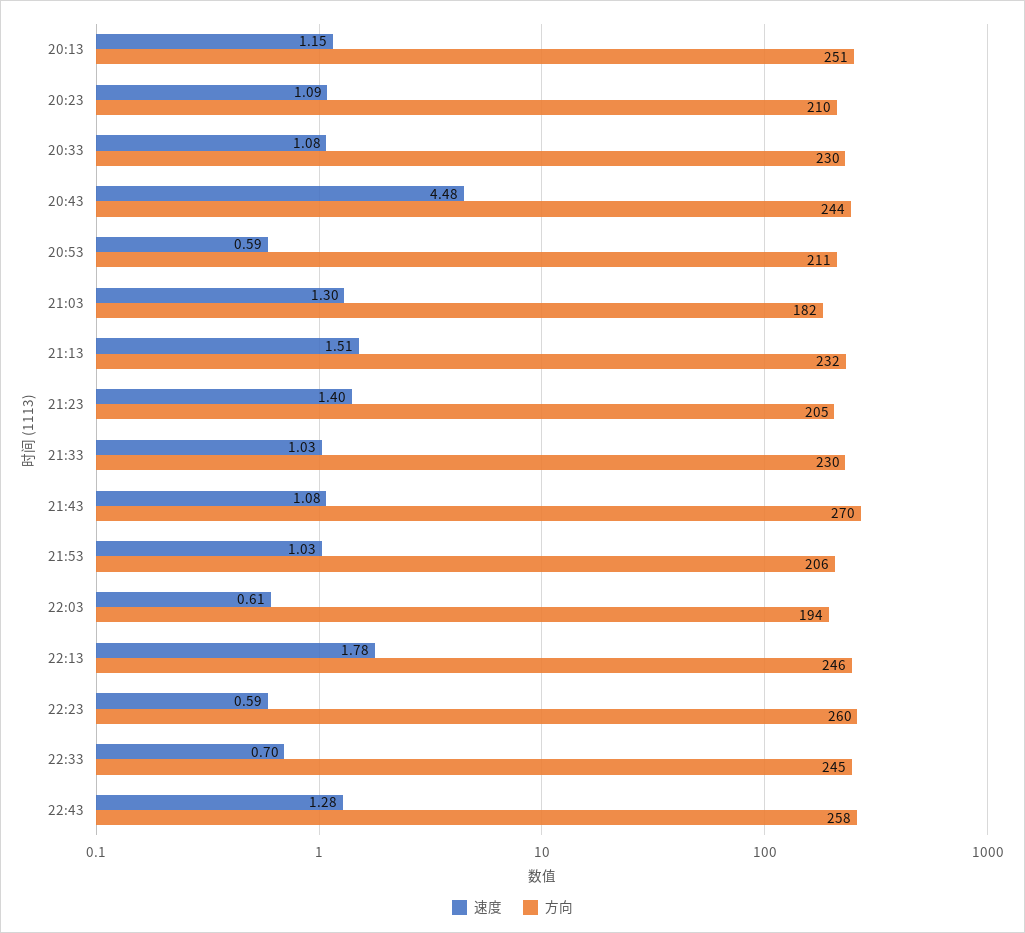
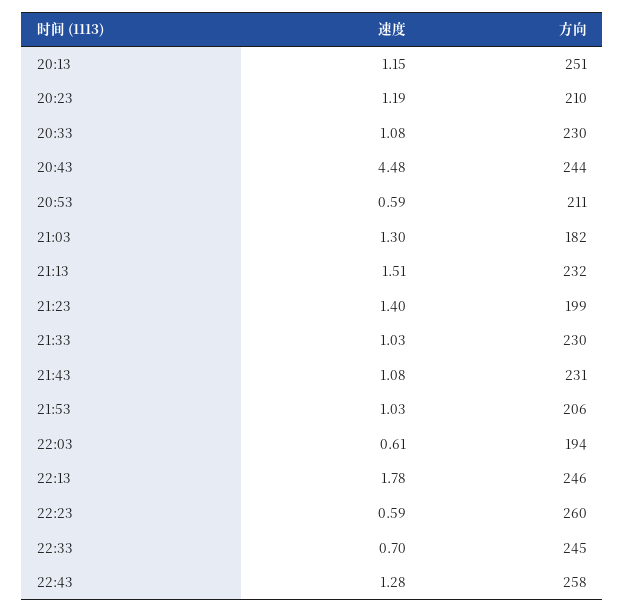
速度, 20:23: 1.09 -> 1.19
方向, 21:23: 205 -> 199
方向, 21:43: 270 -> 231

